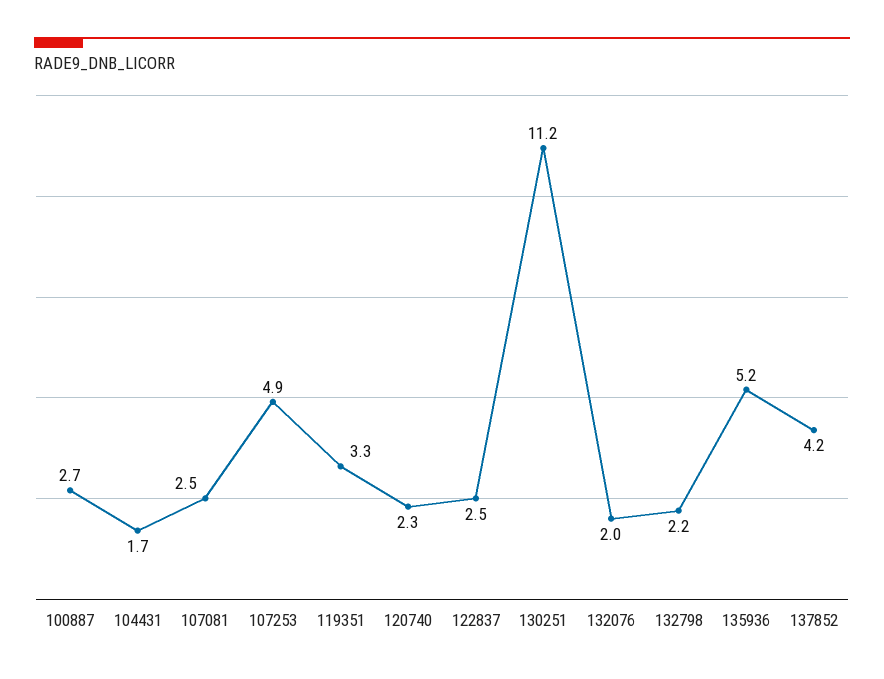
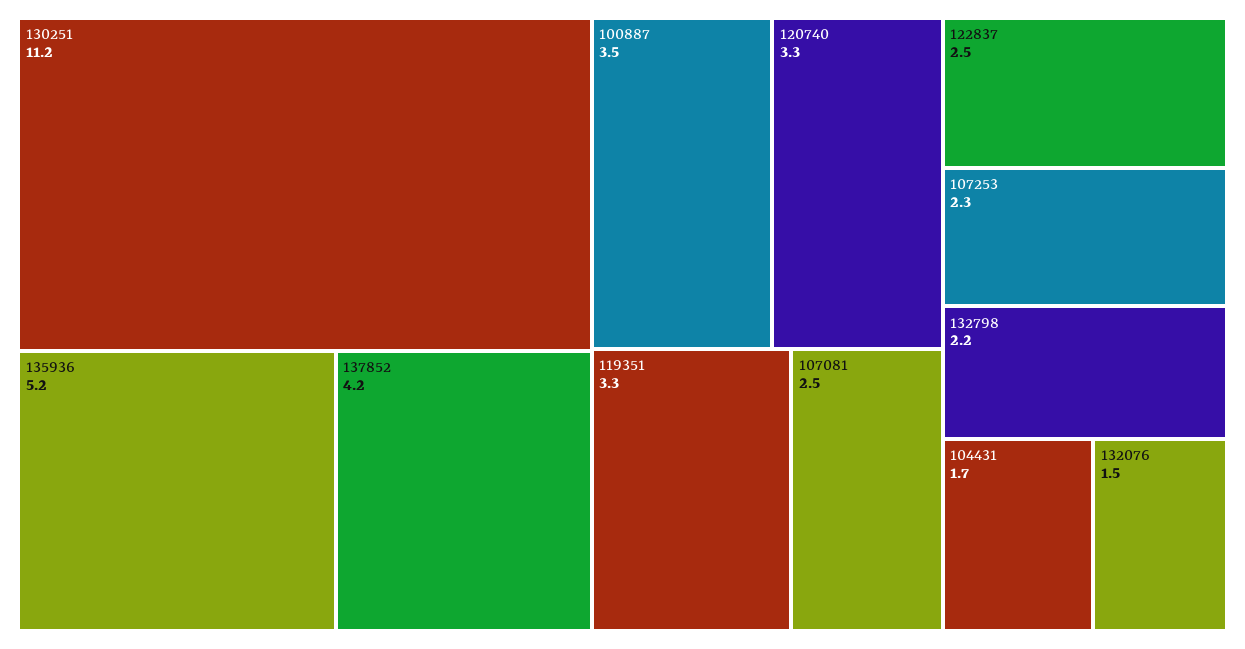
100887: 2.7 -> 3.5
107253: 4.9 -> 2.3
120740: 2.3 -> 3.3
132076: 2 -> 1.5

